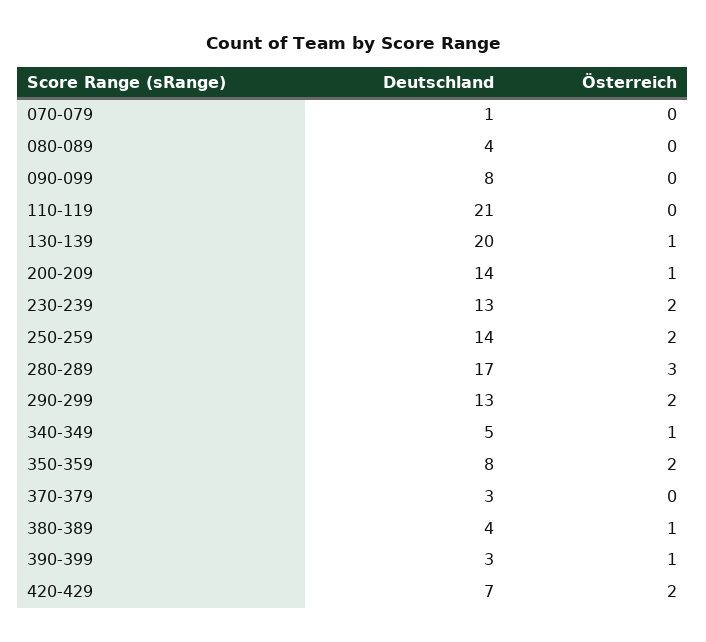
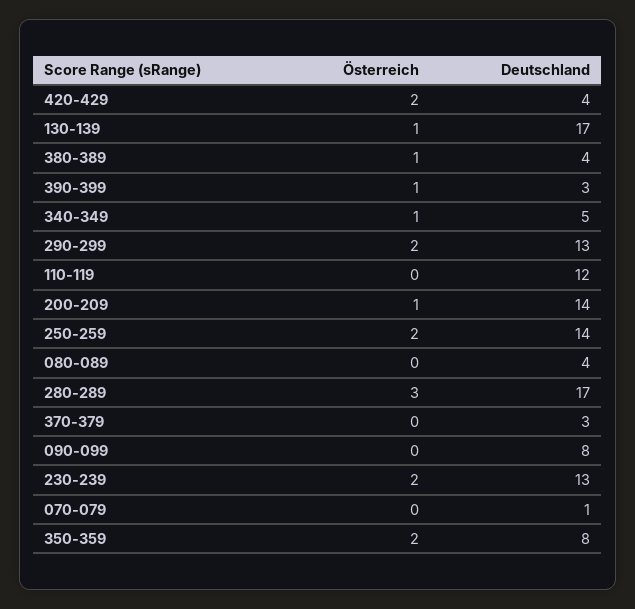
Deutschland, 110-119: 21 -> 12
Deutschland, 130-139: 20 -> 17
Deutschland, 420-429: 7 -> 4

